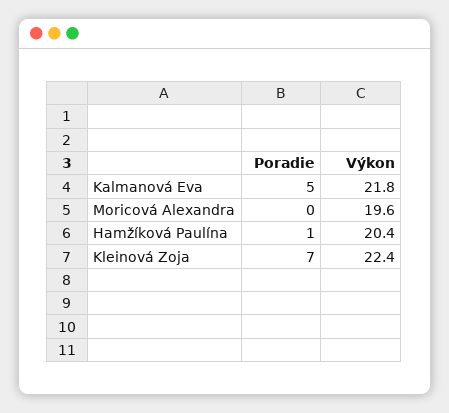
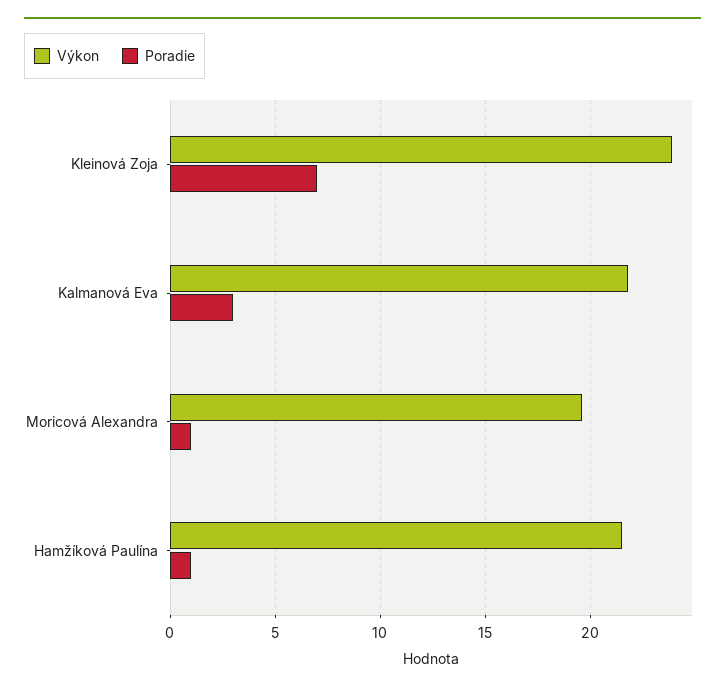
Poradie, Kalmanová Eva: 5 -> 3
Poradie, Moricová Alexandra: 0 -> 1
Výkon, Hamžíková Paulína: 20.4 -> 21.5
Výkon, Kleinová Zoja: 22.4 -> 24

